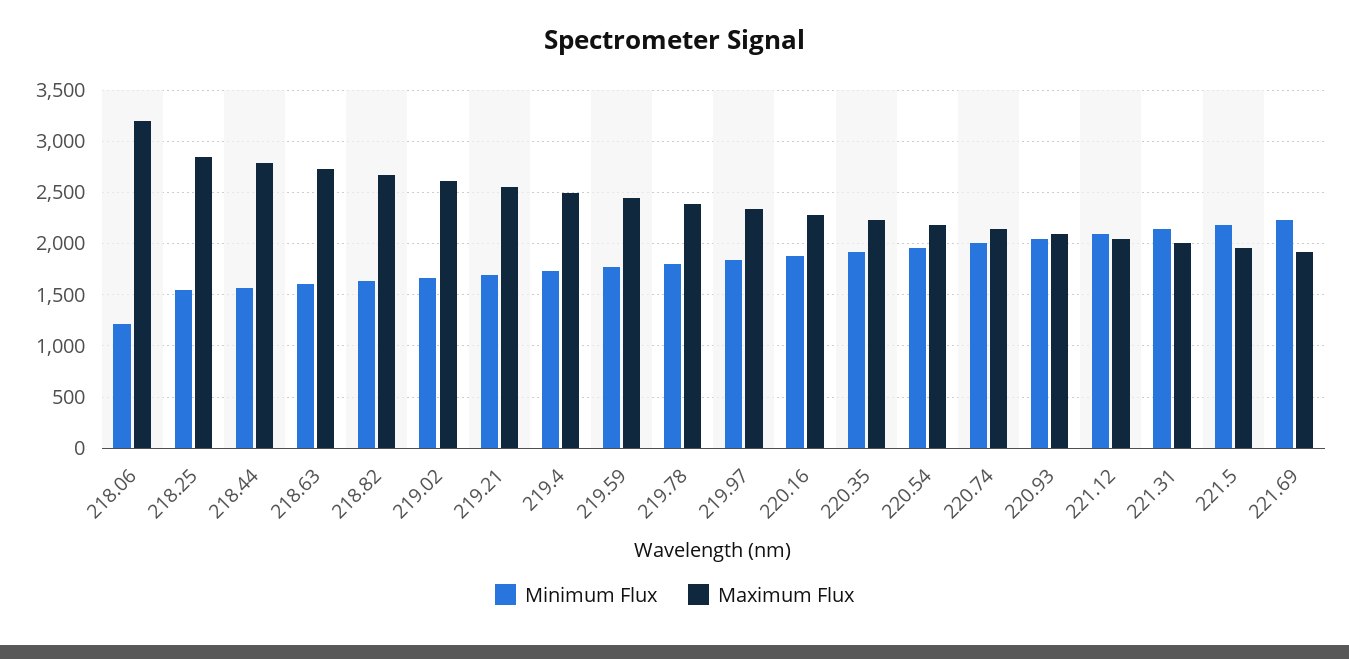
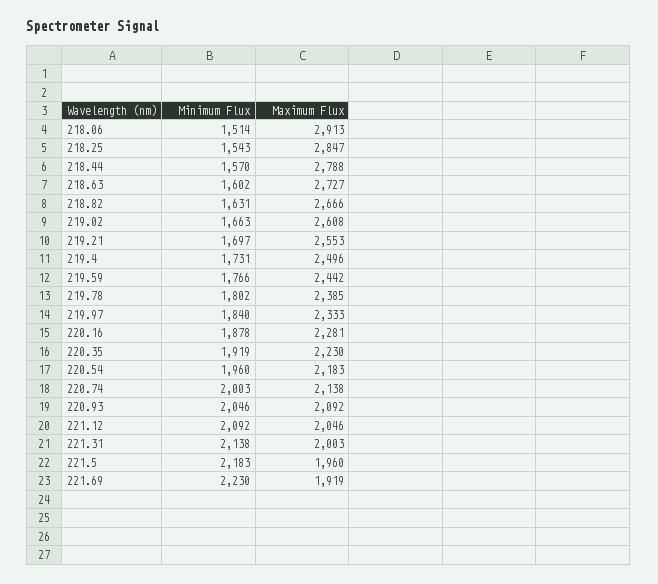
Minimum Flux, 218.06: 1200 -> 1514
Maximum Flux, 218.06: 3200 -> 2913

